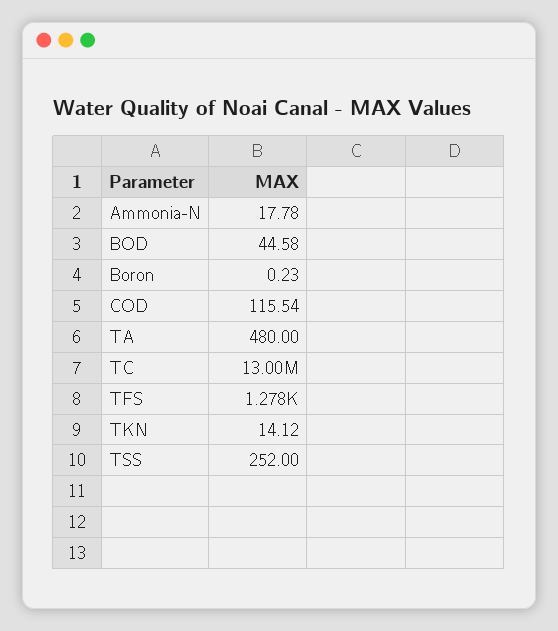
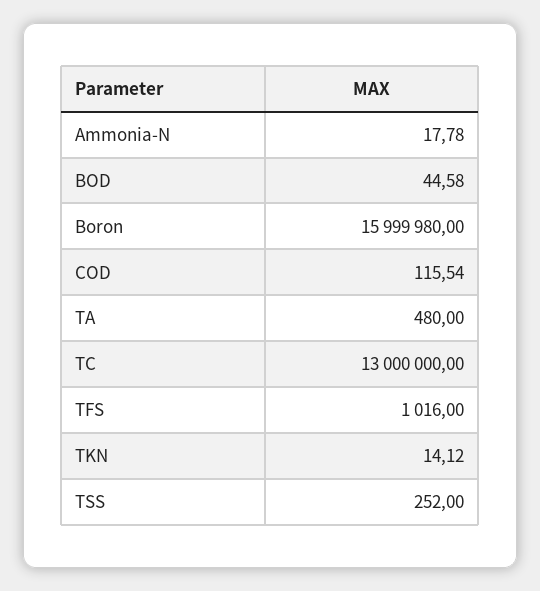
Boron: 0.23 -> 15999980
TFS: 1278 -> 1016

